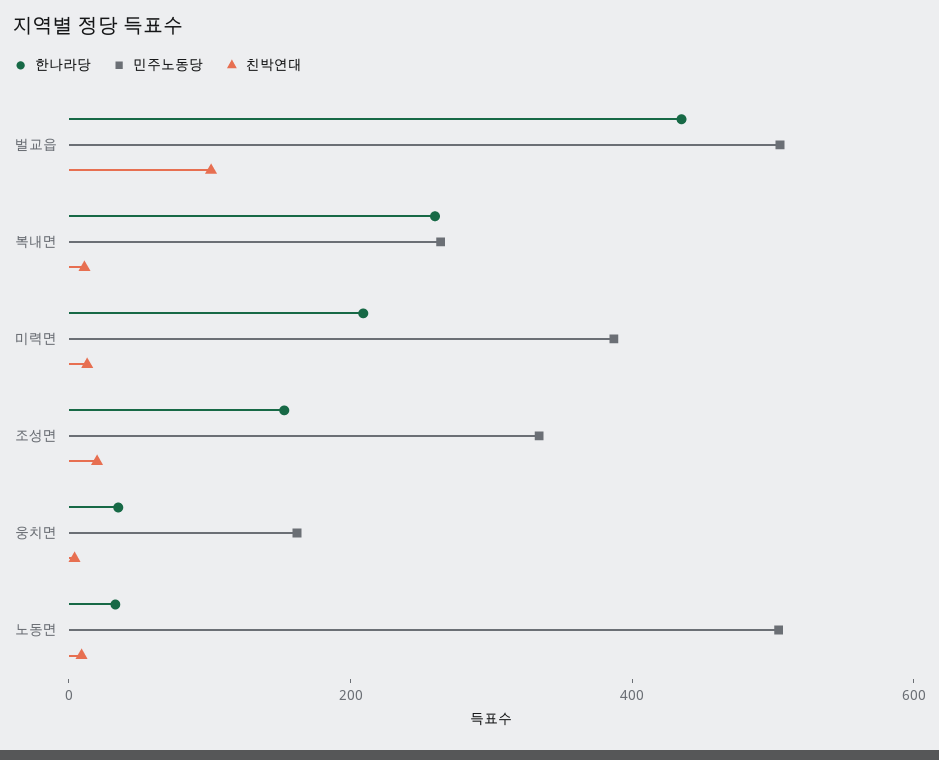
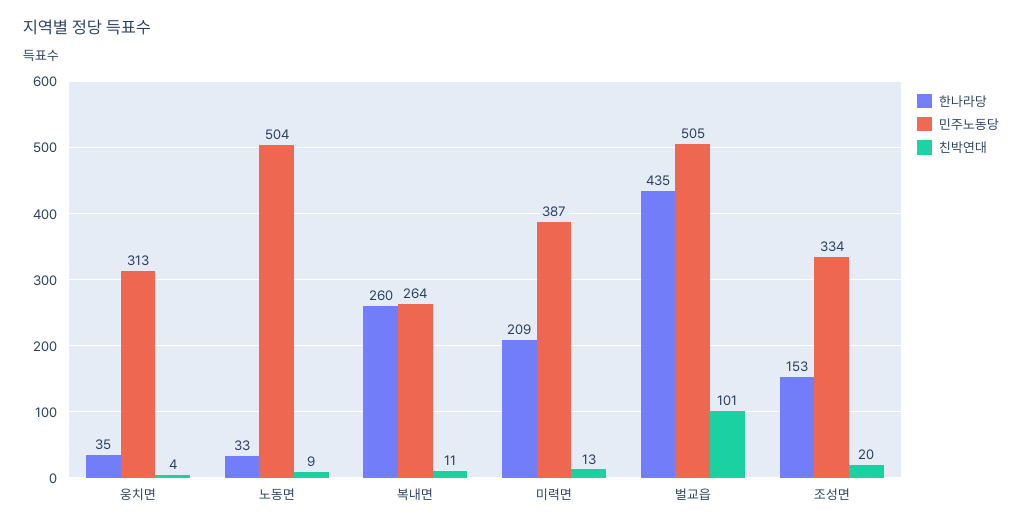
민주노동당, 웅치면: 150 -> 313

